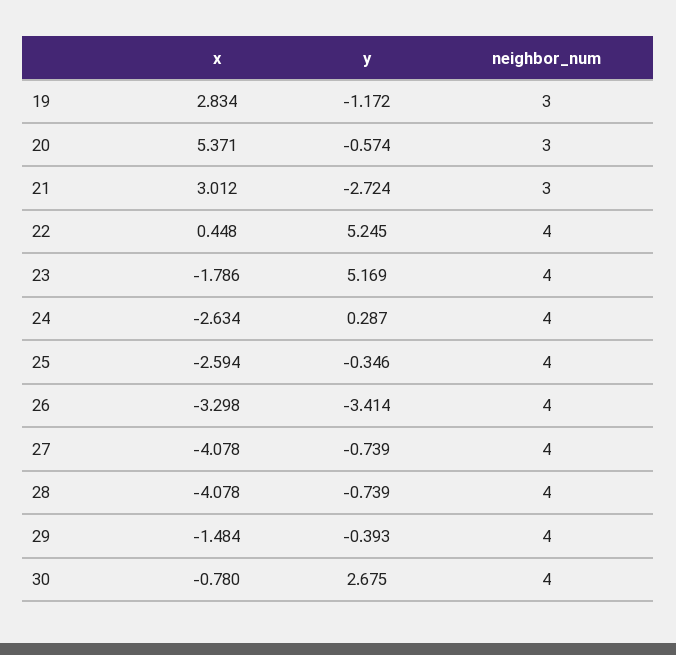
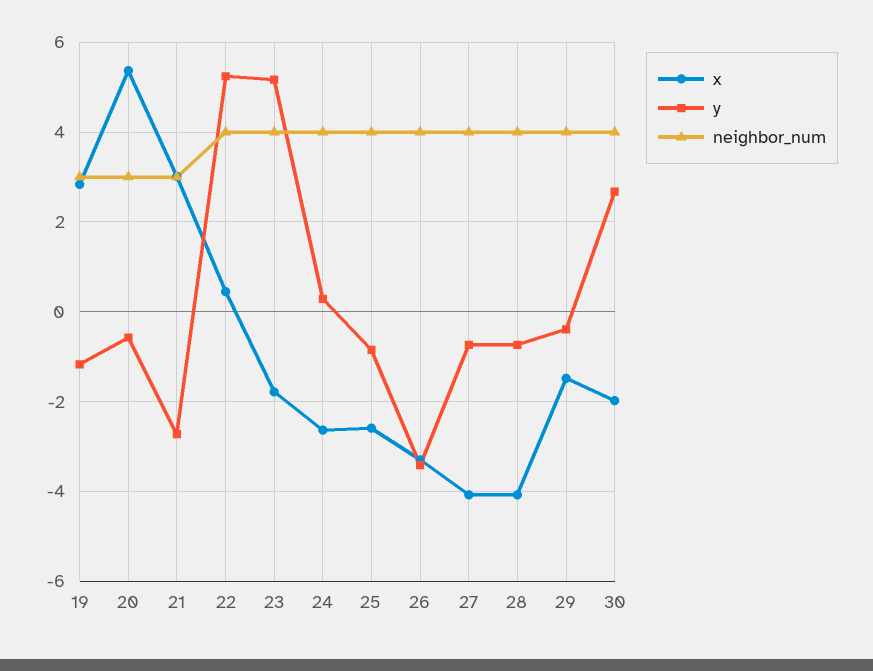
y, 25: -0.346 -> -0.8
x, 30: -0.78 -> -2

